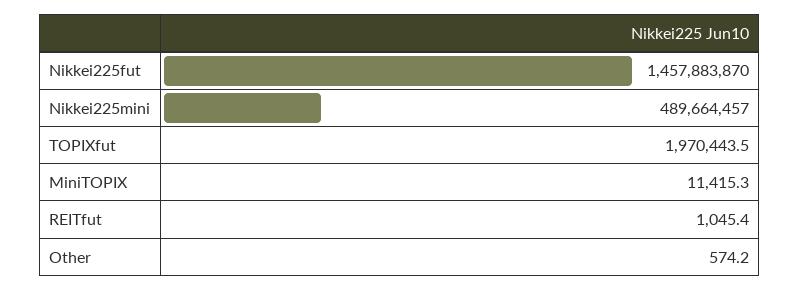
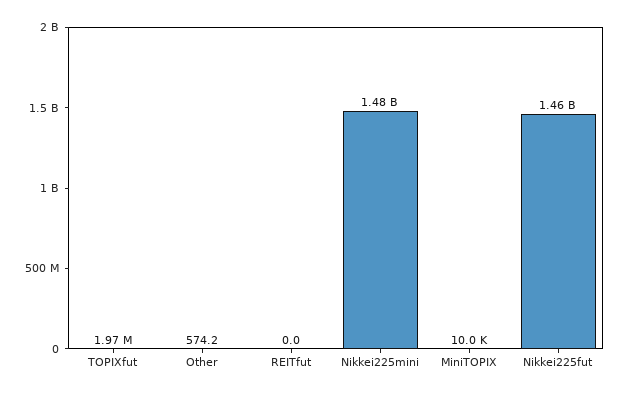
Nikkei225mini: 489664457 -> 1480000000
MiniTOPIX: 11415.3 -> 10000
REITfut: 1045.4 -> 0

